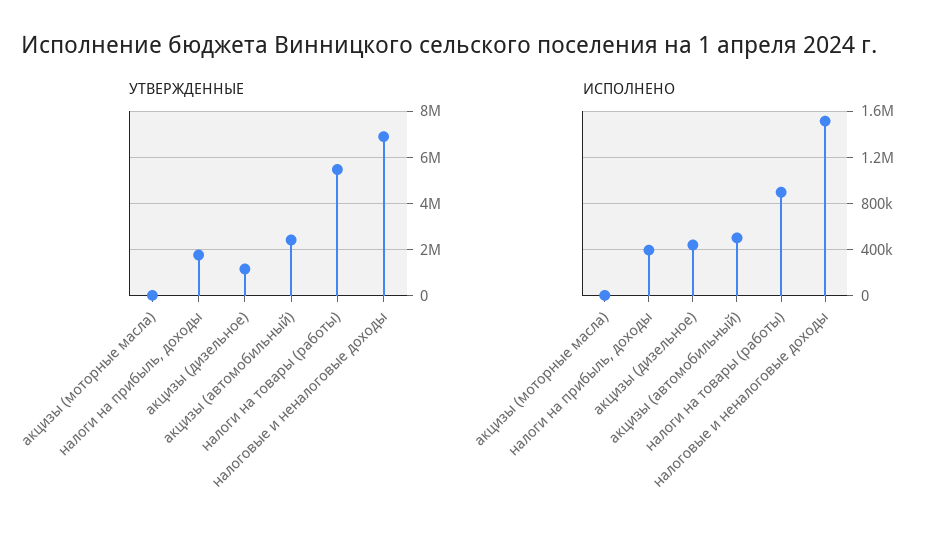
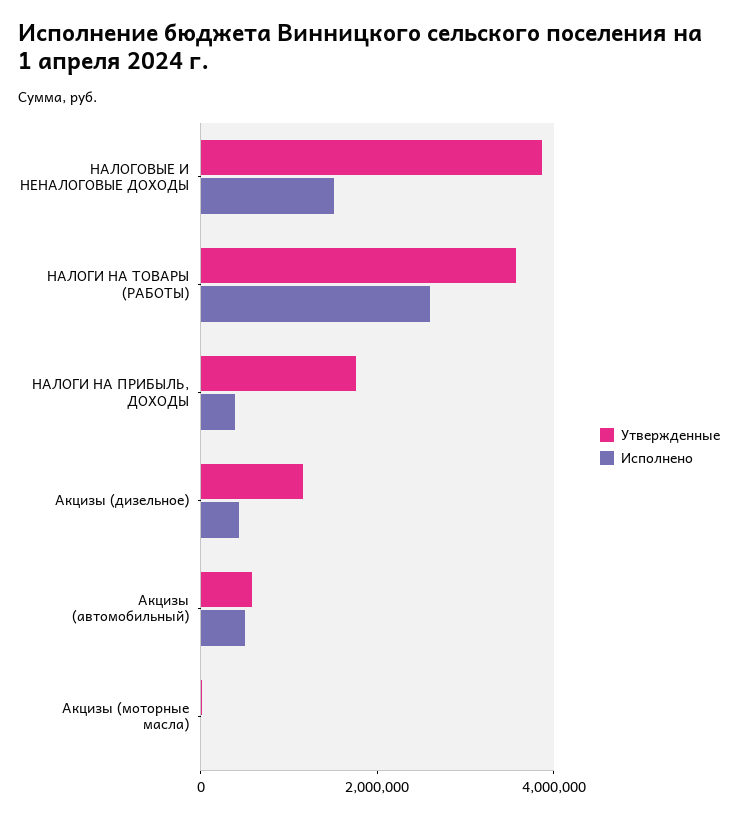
УТВЕРЖДЕННЫЕ, акцизы (автомобильный): 2500000 -> 500000
УТВЕРЖДЕННЫЕ, налоги на товары (работы): 5500000 -> 3500000
УТВЕРЖДЕННЫЕ, налоговые и неналоговые доходы: 7000000 -> 4000000
ИСПОЛНЕНО, налоги на товары (работы): 900000 -> 2500000

